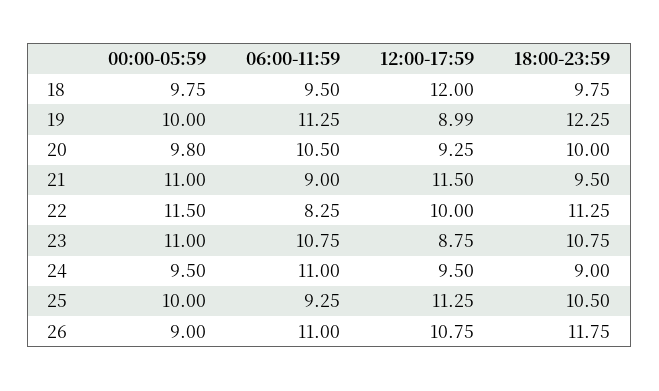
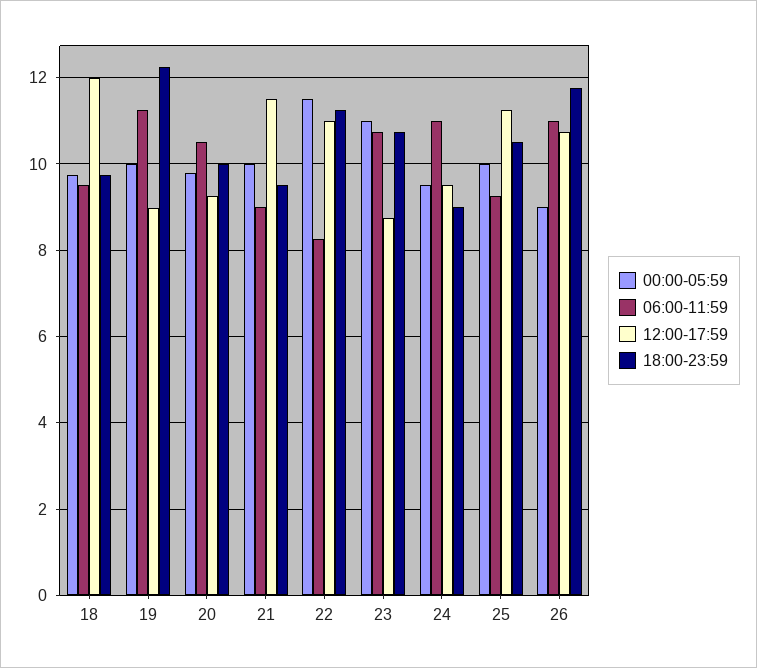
00:00-05:59, 21: 11 -> 10
12:00-17:59, 22: 10 -> 11

